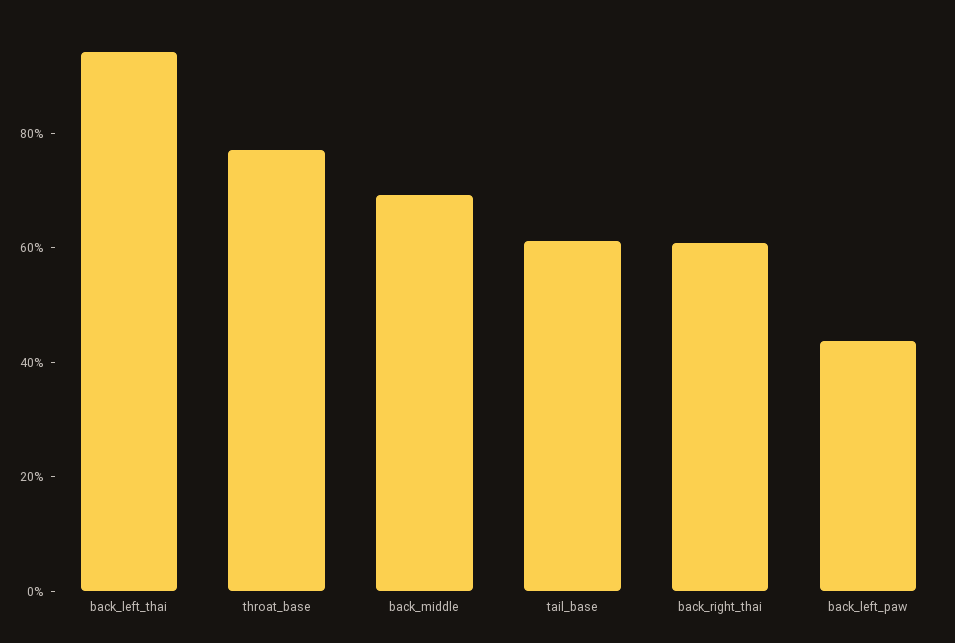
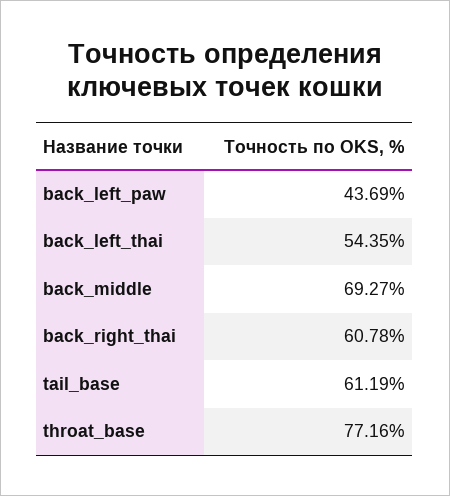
back_left_thai: 95 -> 54.35

